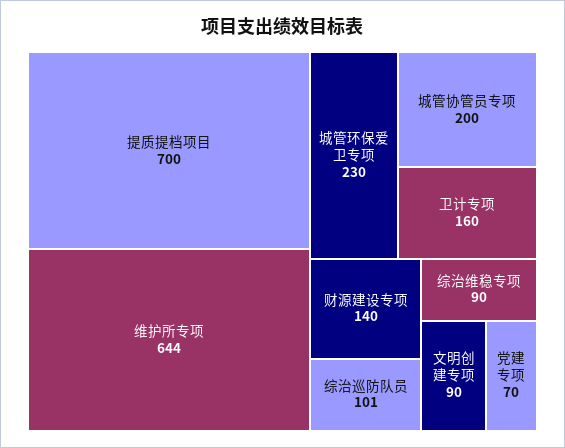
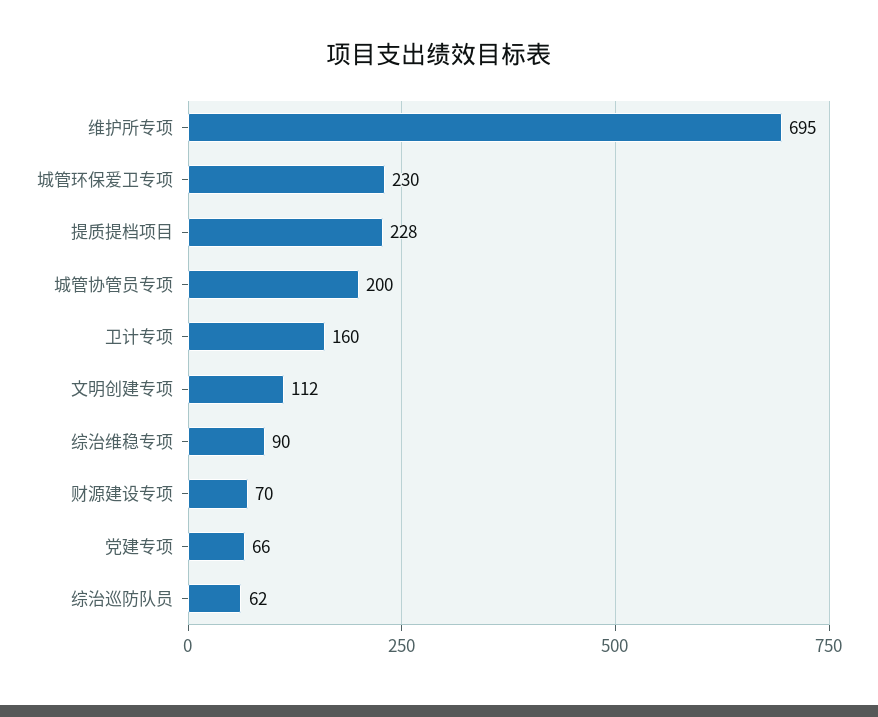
提质提档项目: 700 -> 228
维护所专项: 644 -> 695
财源建设专项: 140 -> 70
综治巡防队员: 101 -> 62
文明创建专项: 90 -> 112
党建专项: 70 -> 66

